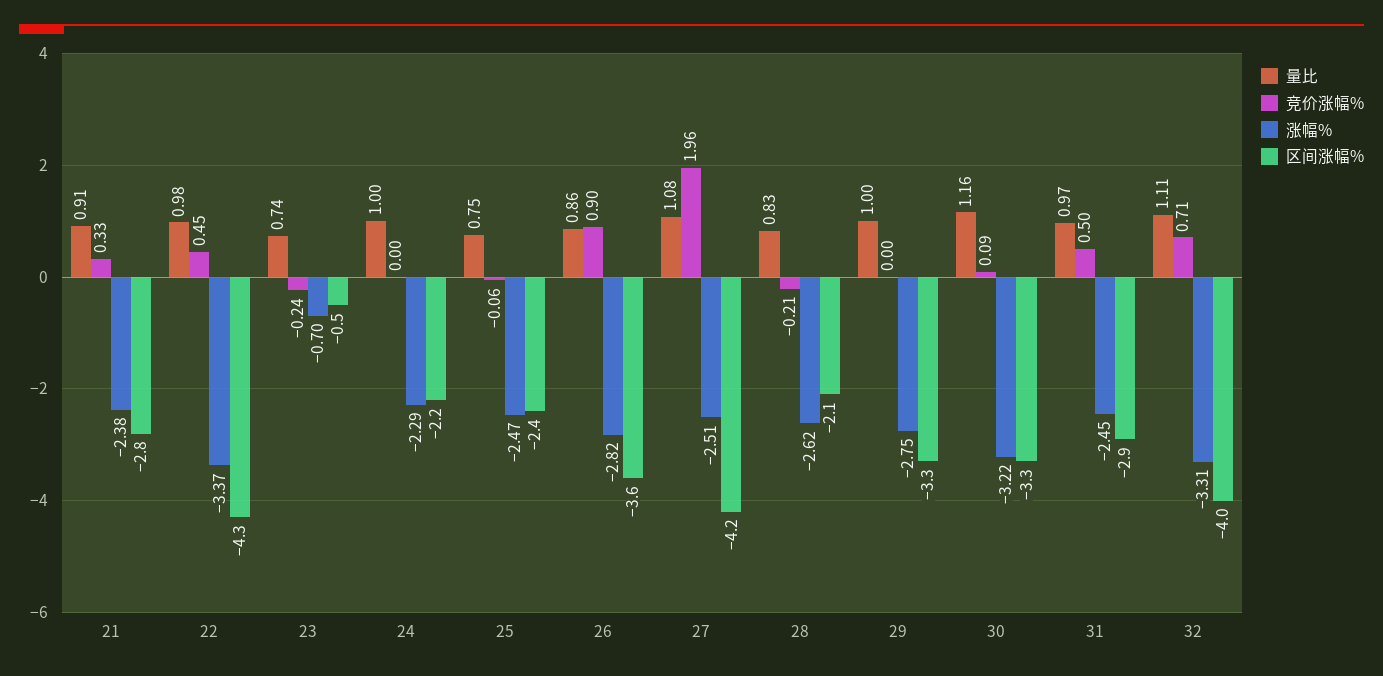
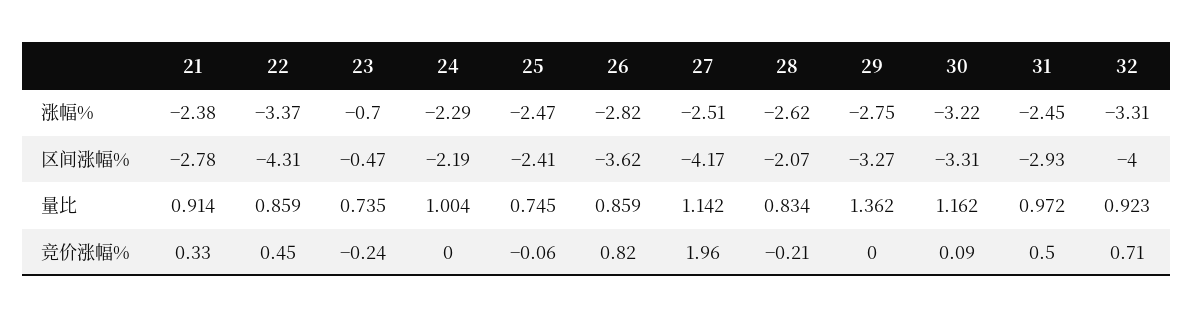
量比, 22: 0.98 -> 0.859
竞价涨幅%, 26: 0.9 -> 0.82
量比, 27: 1.08 -> 1.142
量比, 29: 1 -> 1.362
量比, 32: 1.11 -> 0.923

